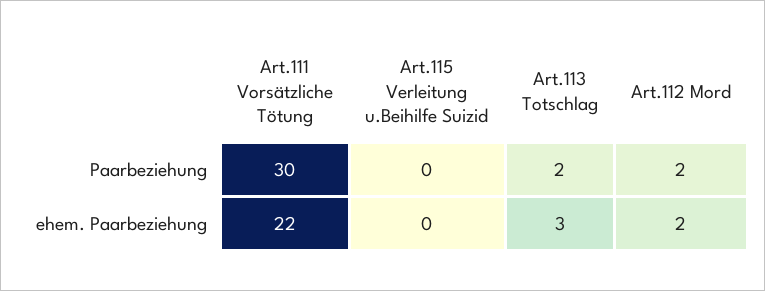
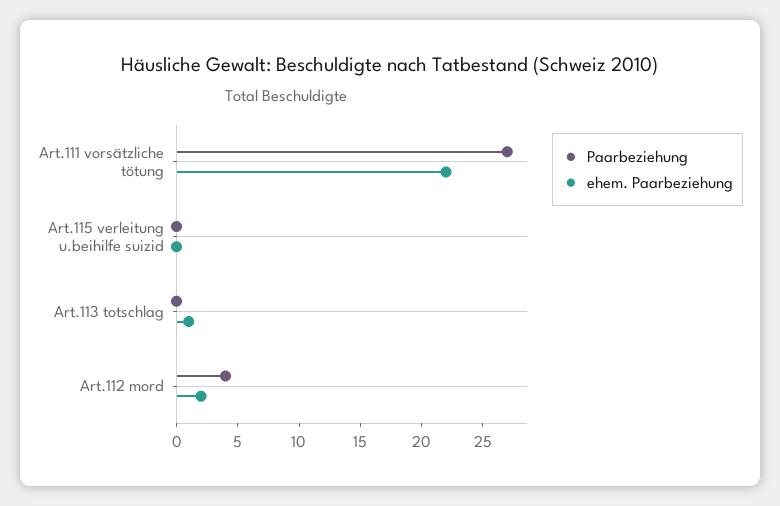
Paarbeziehung, Art.111 Vorsätzliche Tötung: 30 -> 27
Paarbeziehung, Art.113 Totschlag: 2 -> 0
Paarbeziehung, Art.112 Mord: 2 -> 4
ehem. Paarbeziehung, Art.113 Totschlag: 3 -> 1

